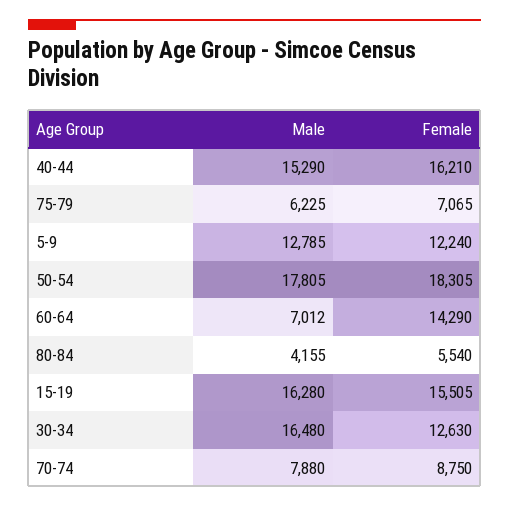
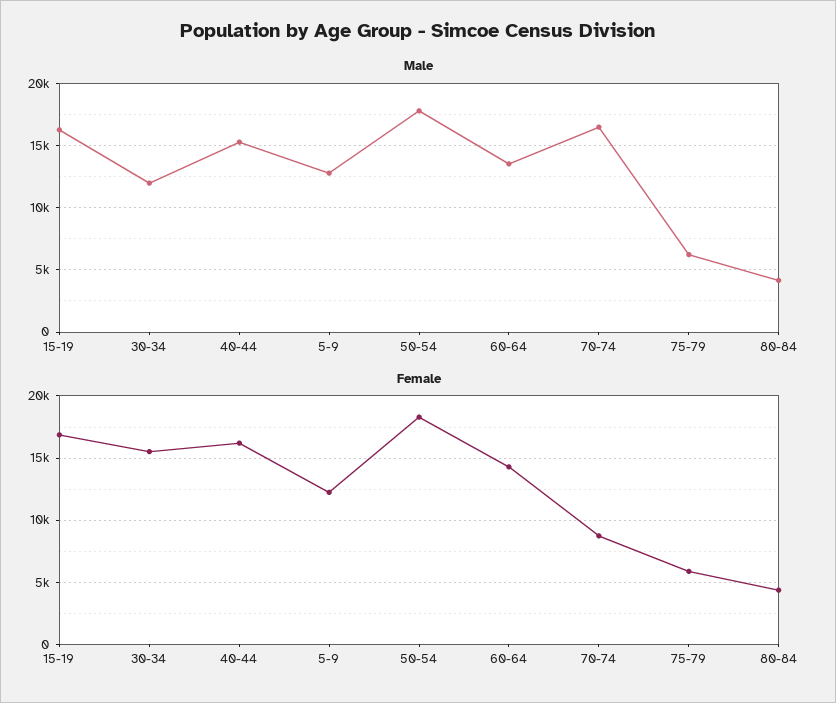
Female, 75-79: 7065 -> 6000
Male, 60-64: 7012 -> 13500
Female, 80-84: 5540 -> 4500
Female, 15-19: 15505 -> 17000
Male, 30-34: 16480 -> 12000
Female, 30-34: 12630 -> 15500
Male, 70-74: 7880 -> 16500

